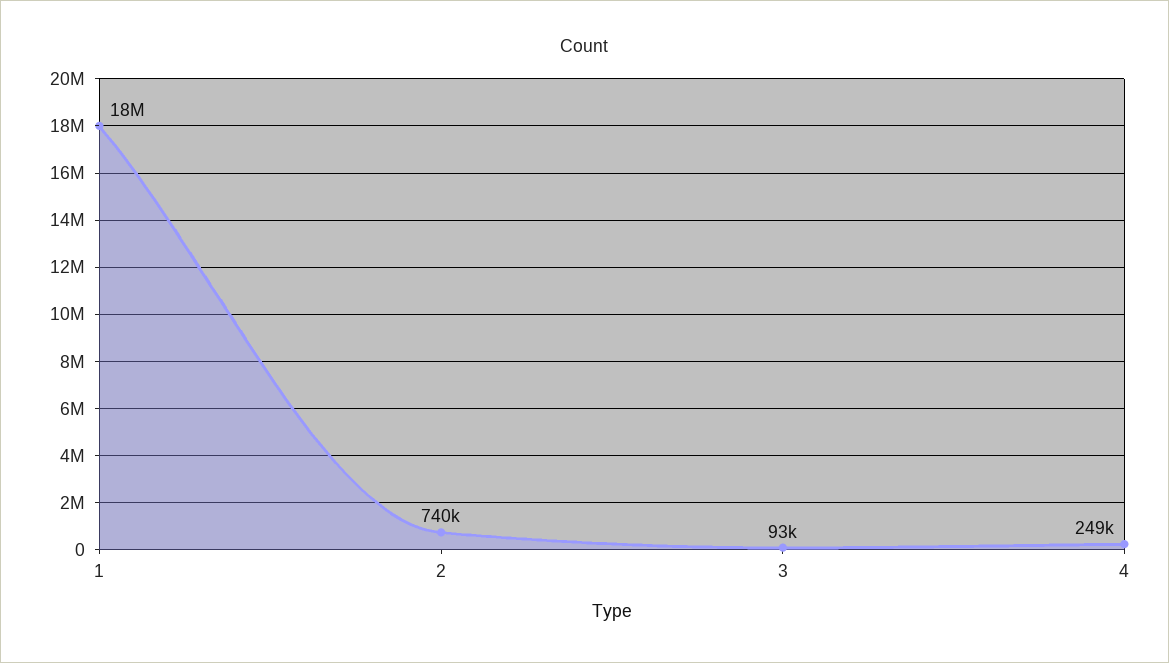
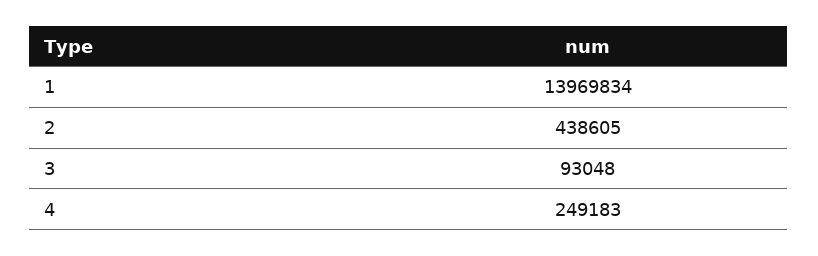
1: 18000000 -> 13969834
2: 740000 -> 438605

